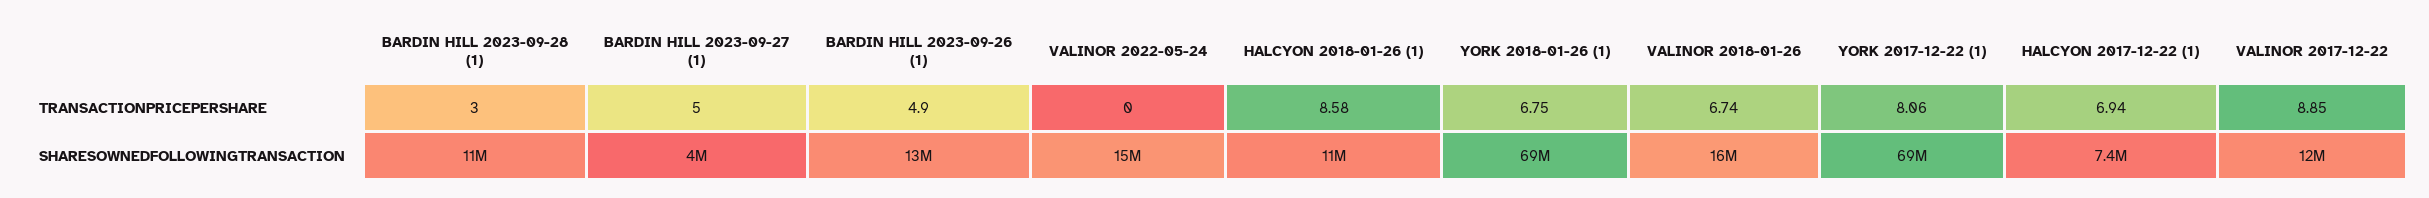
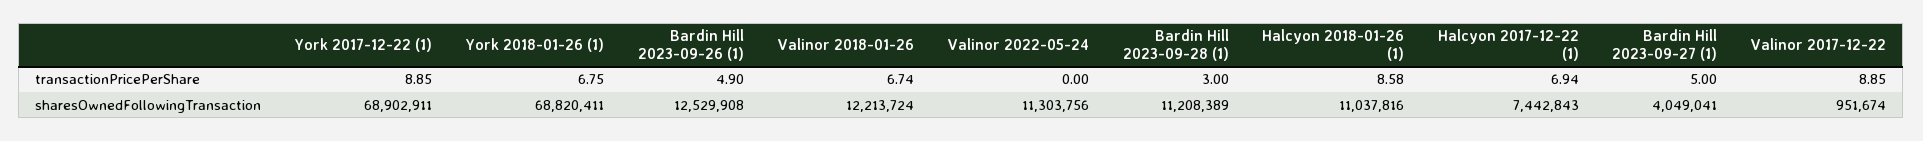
YORK 2017-12-22 (1), TRANSACTIONPRICEPERSHARE: 8.06 -> 8.85
VALINOR 2022-05-24, SHARESOWNEDFOLLOWINGTRANSACTION: 15000000 -> 11303756
VALINOR 2018-01-26, SHARESOWNEDFOLLOWINGTRANSACTION: 16000000 -> 12213724
VALINOR 2017-12-22, SHARESOWNEDFOLLOWINGTRANSACTION: 12000000 -> 951674

